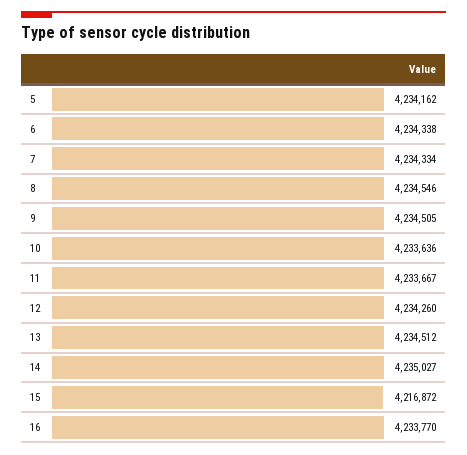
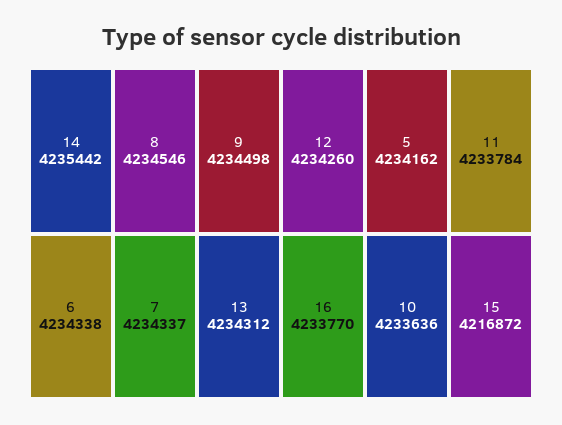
7: 4234334 -> 4234337
9: 4234505 -> 4234498
11: 4233667 -> 4233784
13: 4234512 -> 4234312
14: 4235027 -> 4235442

